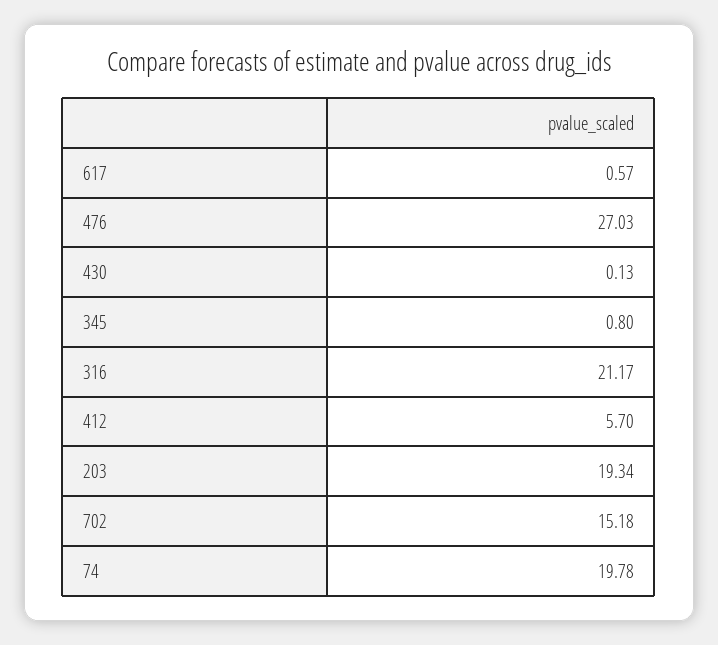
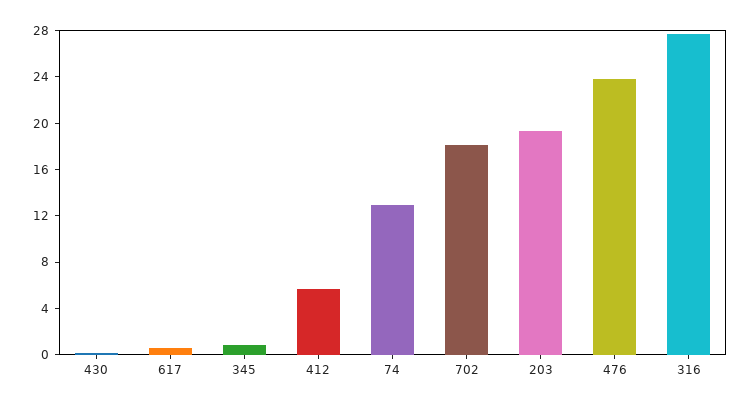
476: 27.03 -> 24
316: 21.17 -> 28
702: 15.18 -> 18
74: 19.78 -> 13

